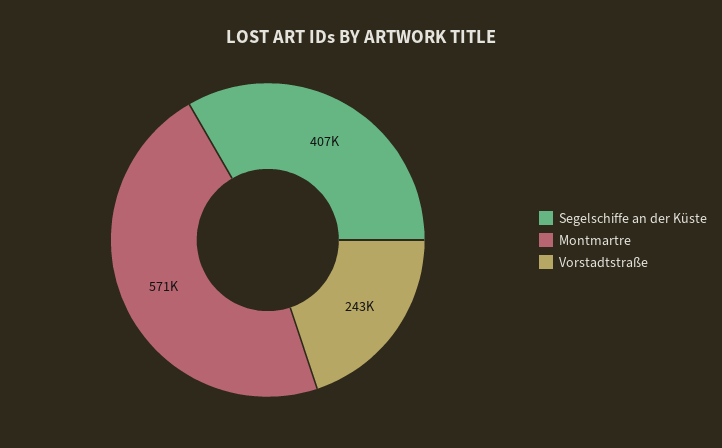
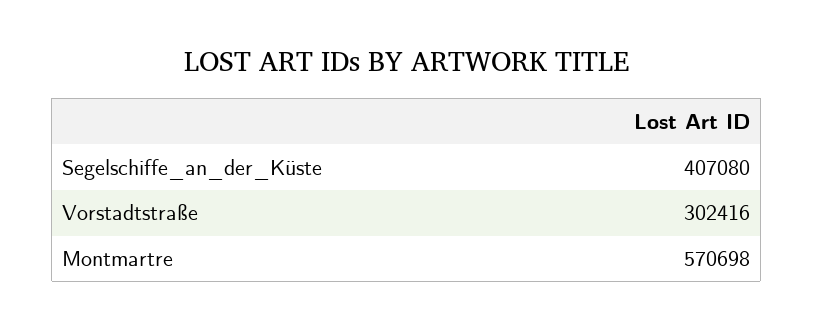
Vorstadtstraße: 243000 -> 302416

